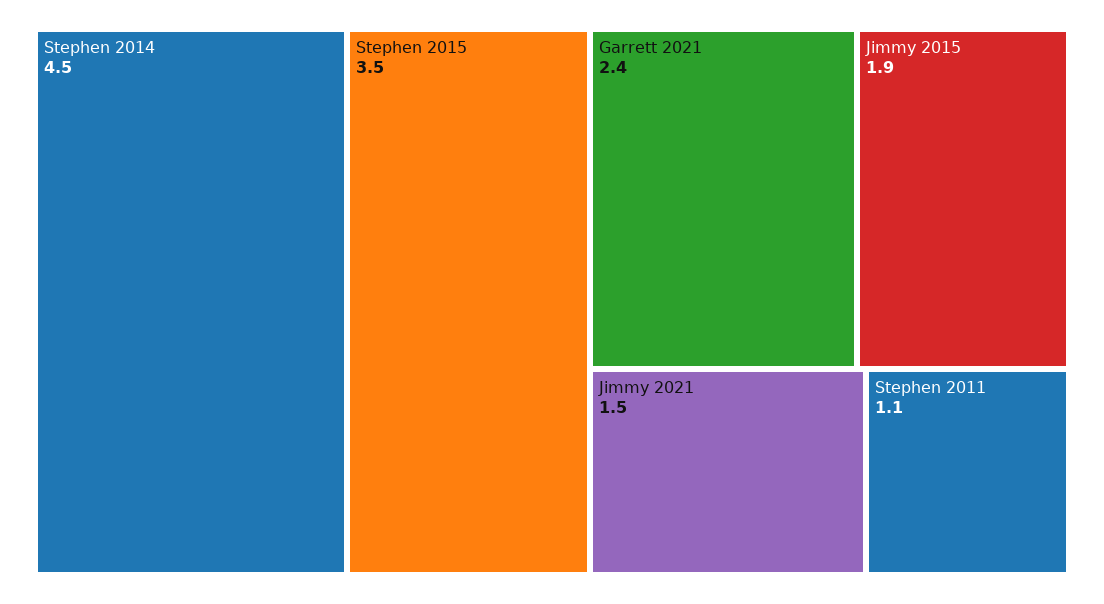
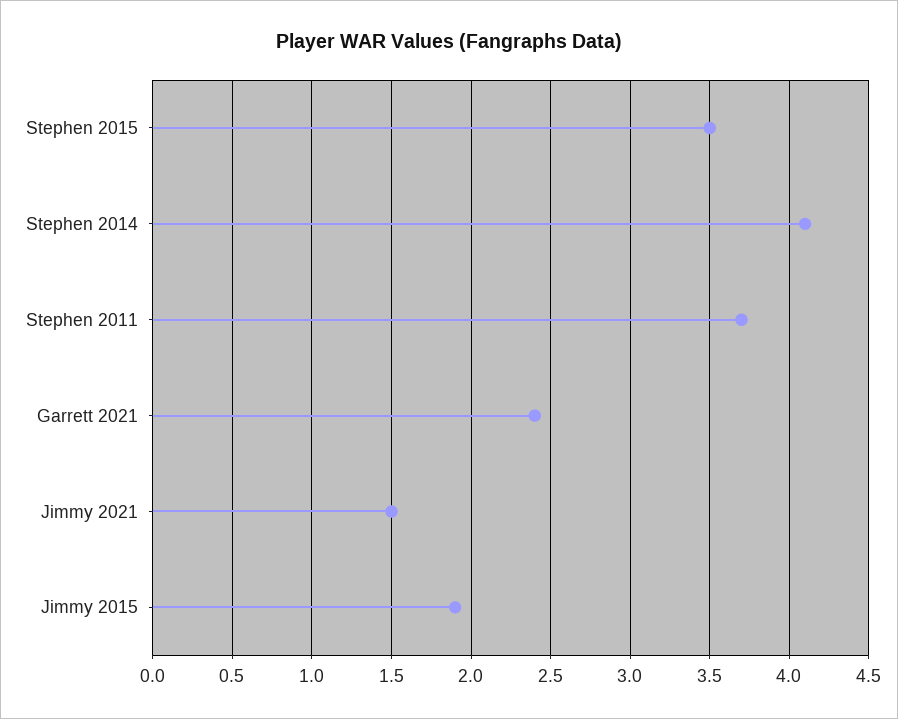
Stephen 2014: 4.5 -> 4.1
Stephen 2011: 1.1 -> 3.7

